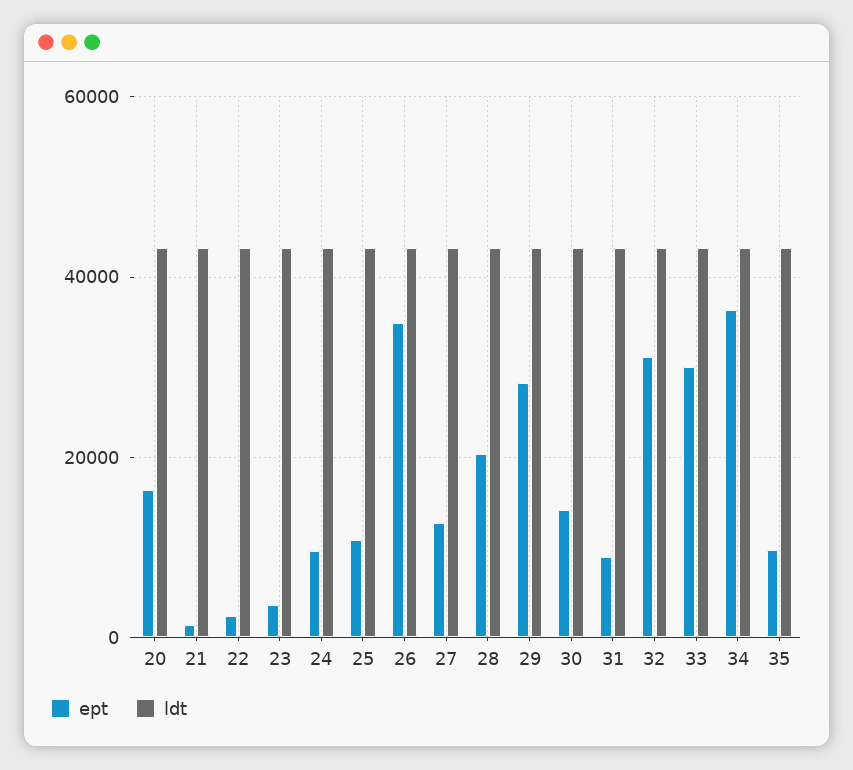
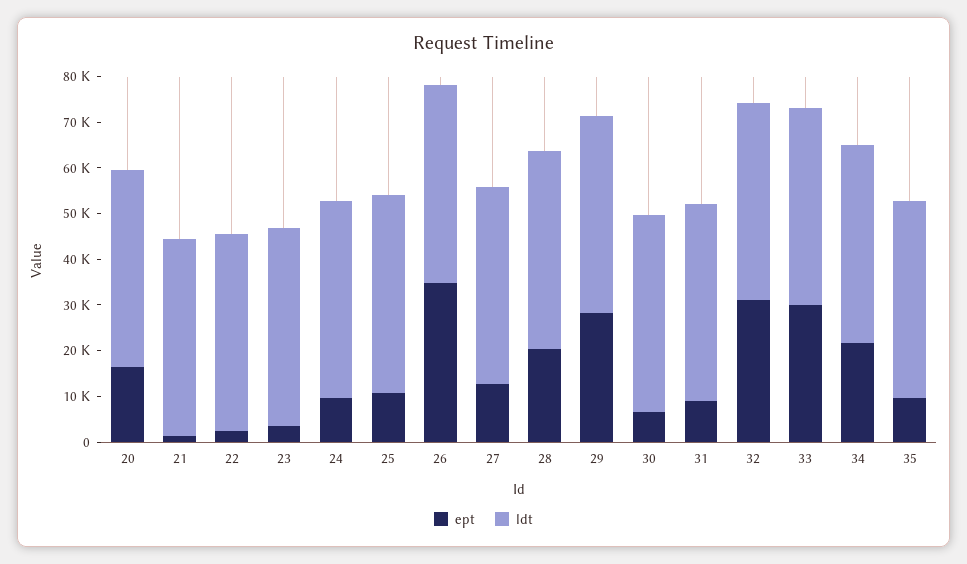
ept, 30: 14000 -> 6000
ept, 34: 36000 -> 22000

